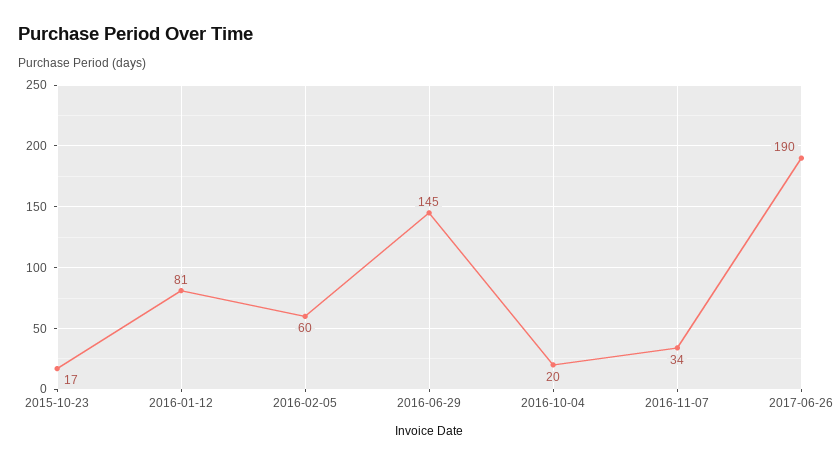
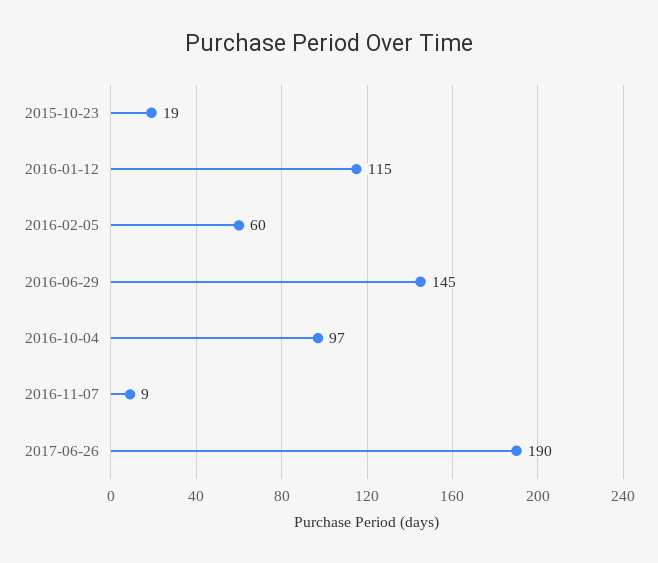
2015-10-23: 17 -> 19
2016-01-12: 81 -> 115
2016-10-04: 20 -> 97
2016-11-07: 34 -> 9

